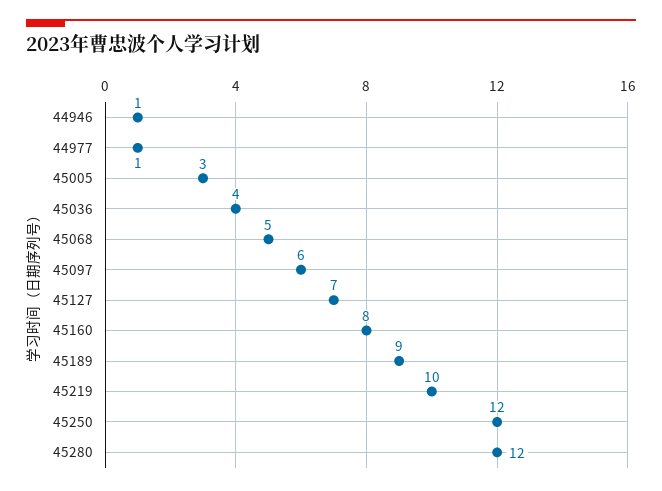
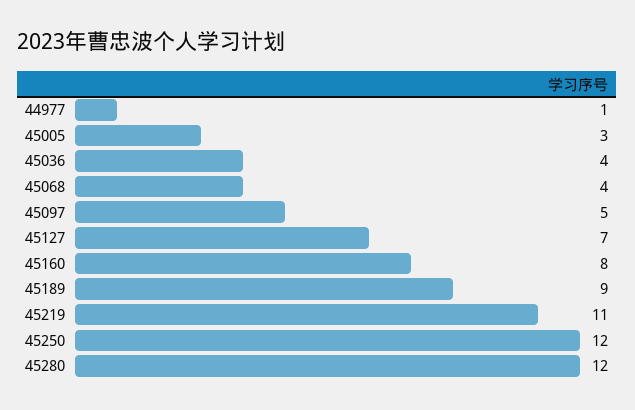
44946: 1 -> none
45068: 5 -> 4
45097: 6 -> 5
45219: 10 -> 11

